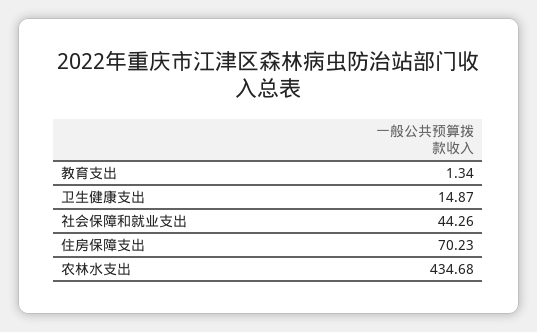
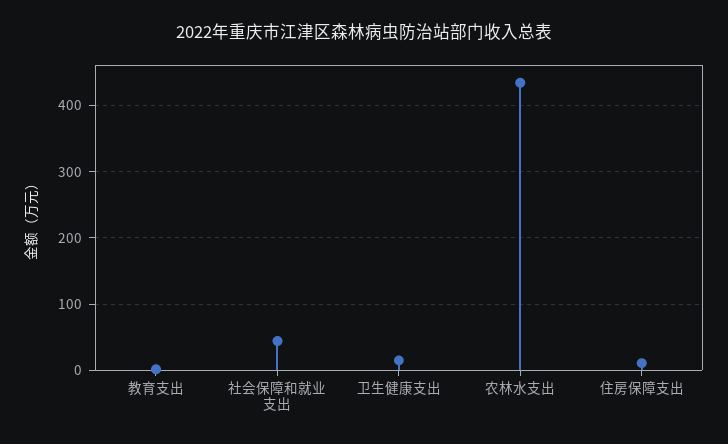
住房保障支出: 70.23 -> 10

